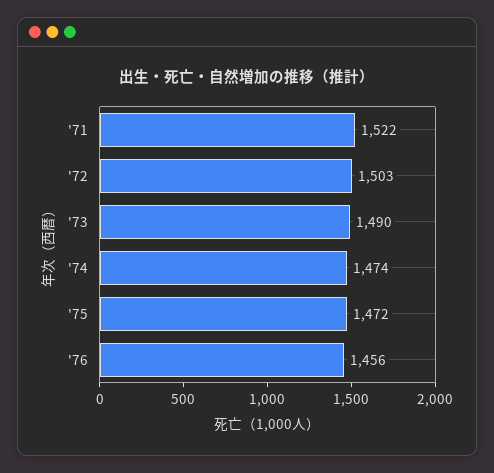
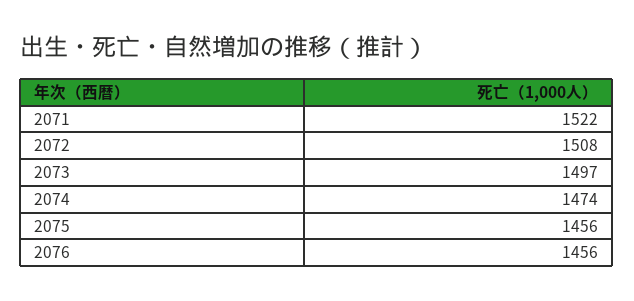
'72: 1503 -> 1508
'73: 1490 -> 1497
'75: 1472 -> 1456

